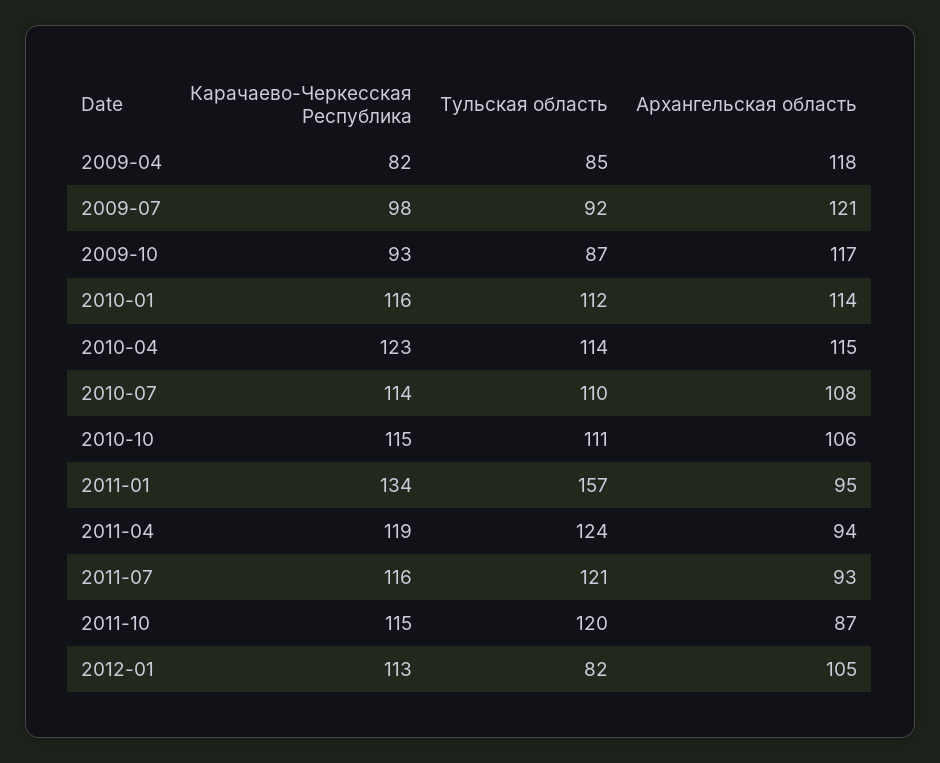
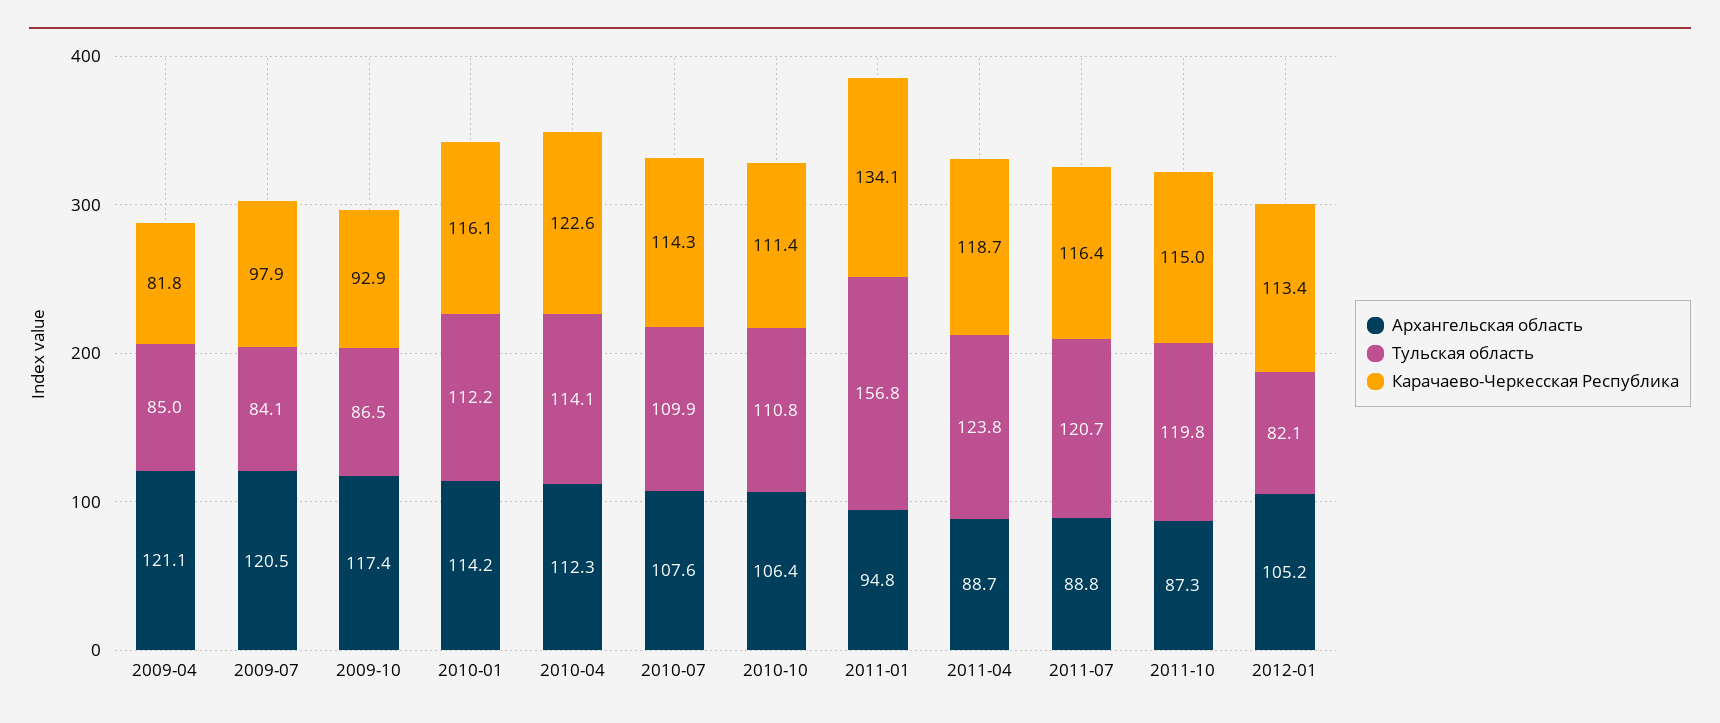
Архангельская область, 2009-04: 118 -> 121.1
Тульская область, 2009-07: 92 -> 84.1
Архангельская область, 2010-04: 115 -> 112.3
Карачаево-Черкесская Республика, 2010-10: 115 -> 111.4
Архангельская область, 2011-04: 94 -> 88.7
Архангельская область, 2011-07: 93 -> 88.8

